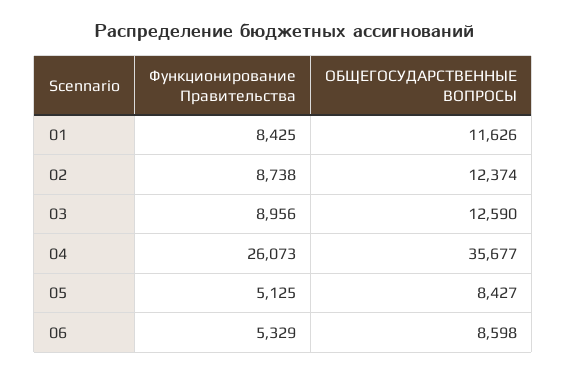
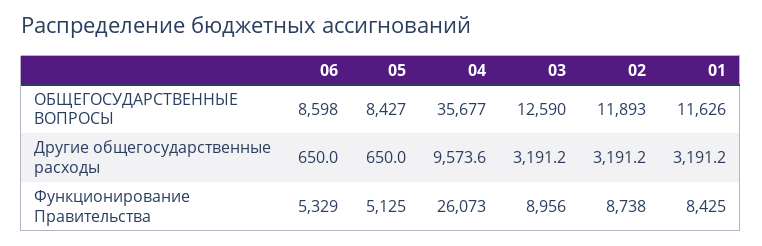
ОБЩЕГОСУДАРСТВЕННЫЕ ВОПРОСЫ, 02: 12374 -> 11893
Другие общегосударственные расходы, 06: none -> 650
Другие общегосударственные расходы, 05: none -> 650
Другие общегосударственные расходы, 04: none -> 9573.6
Другие общегосударственные расходы, 03: none -> 3191.2
Другие общегосударственные расходы, 02: none -> 3191.2
Другие общегосударственные расходы, 01: none -> 3191.2

